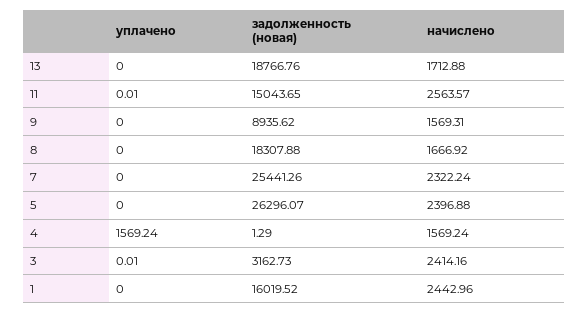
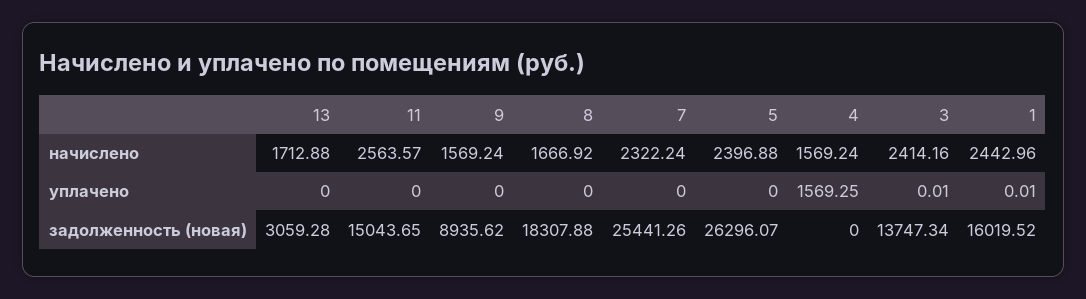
задолженность (новая), 13: 18766.76 -> 3059.28
уплачено, 11: 0.01 -> 0
начислено, 9: 1569.31 -> 1569.24
уплачено, 4: 1569.24 -> 1569.25
задолженность (новая), 4: 1.29 -> 0
задолженность (новая), 3: 3162.73 -> 13747.34
уплачено, 1: 0 -> 0.01

